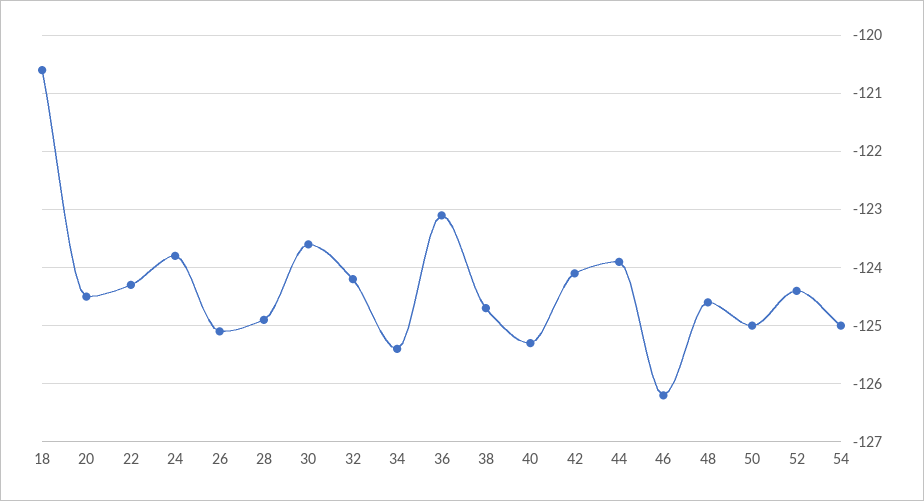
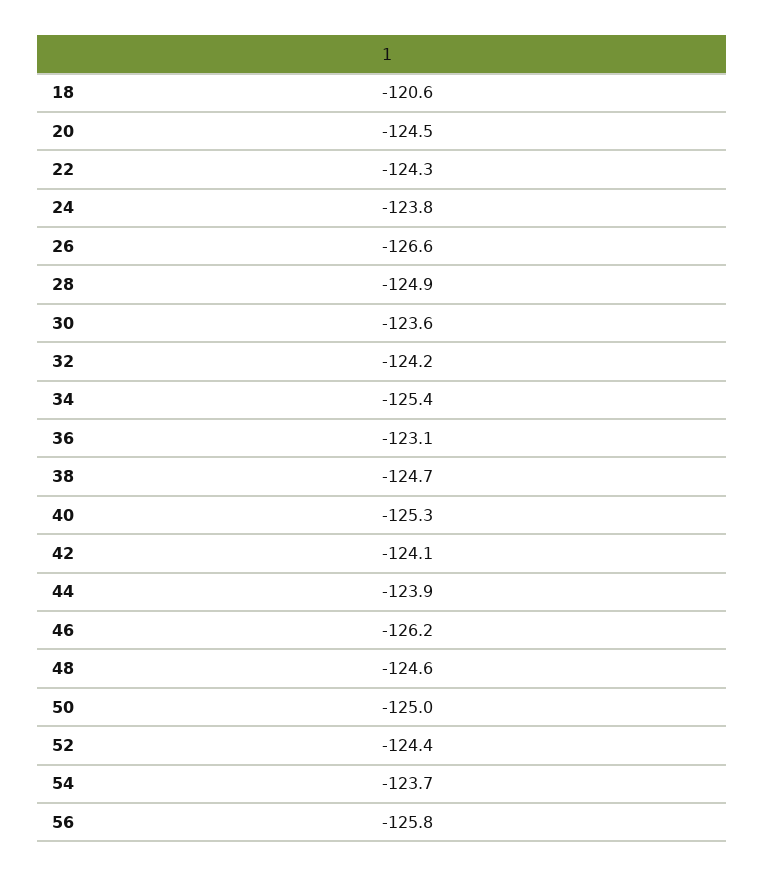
26: -125 -> -126.6
54: -125 -> -123.7
56: none -> -125.8

